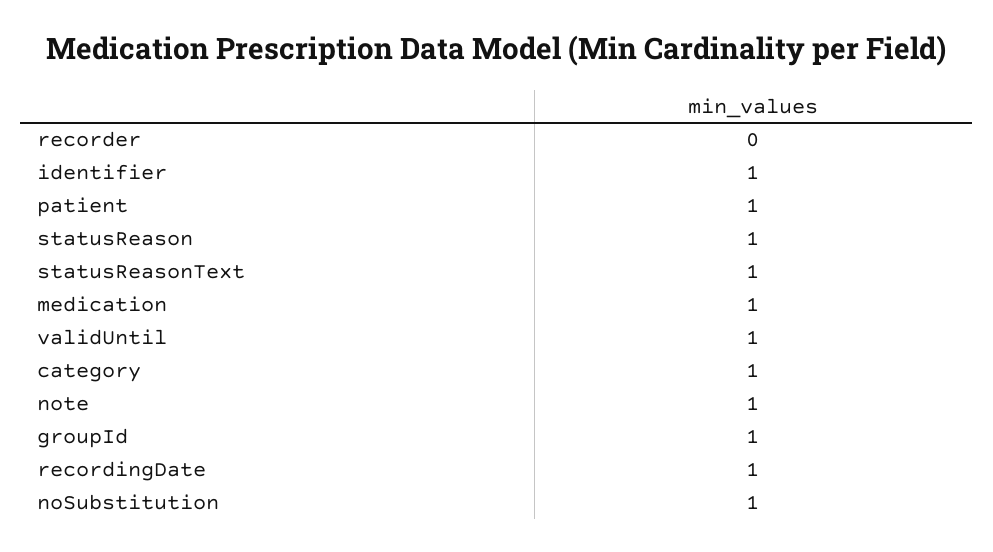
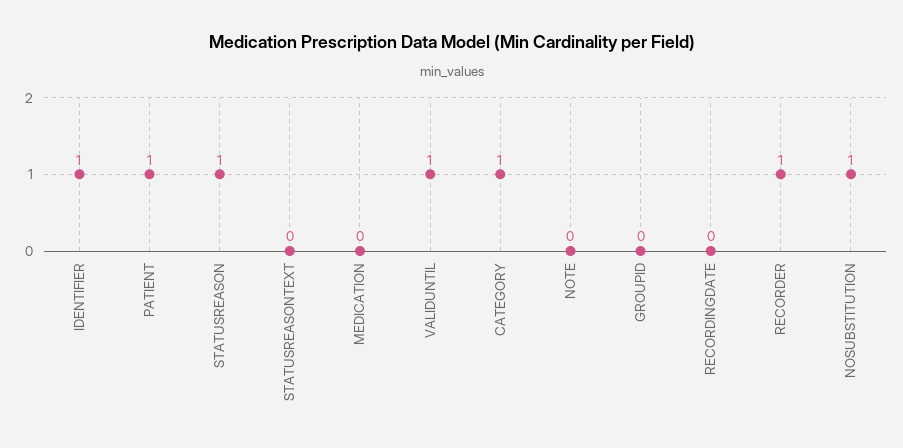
recorder: 0 -> 1
statusReasonText: 1 -> 0
medication: 1 -> 0
note: 1 -> 0
groupId: 1 -> 0
recordingDate: 1 -> 0

